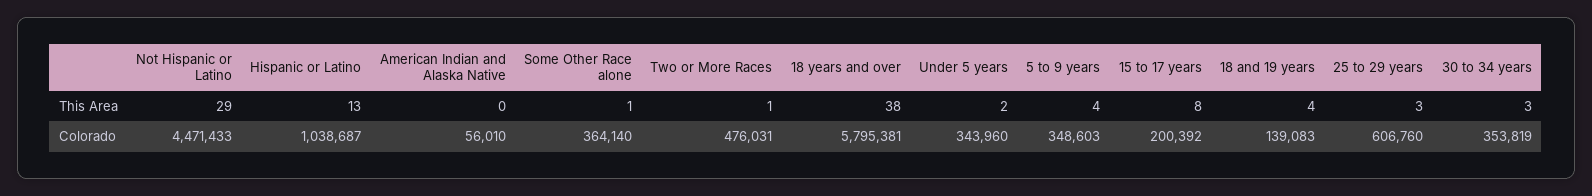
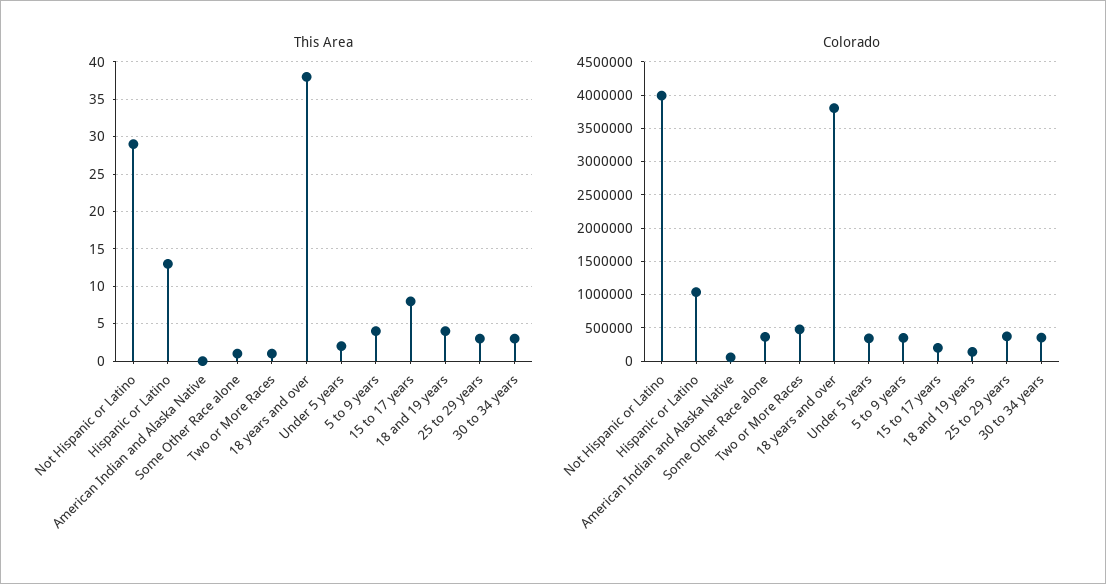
Colorado, Not Hispanic or Latino: 4471433 -> 4000000
Colorado, 18 years and over: 5795381 -> 3800000
Colorado, 25 to 29 years: 606760 -> 400000

